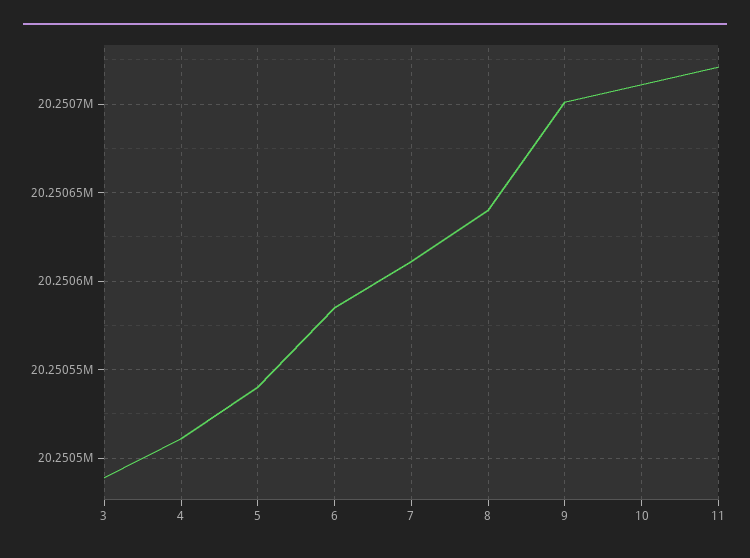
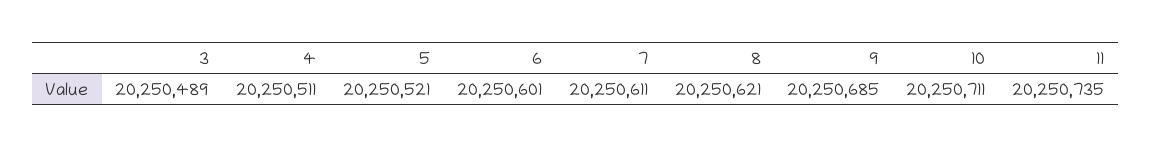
5: 20250540 -> 20250521
6: 20250585 -> 20250601
8: 20250640 -> 20250621
9: 20250700 -> 20250685
11: 20250720 -> 20250735

